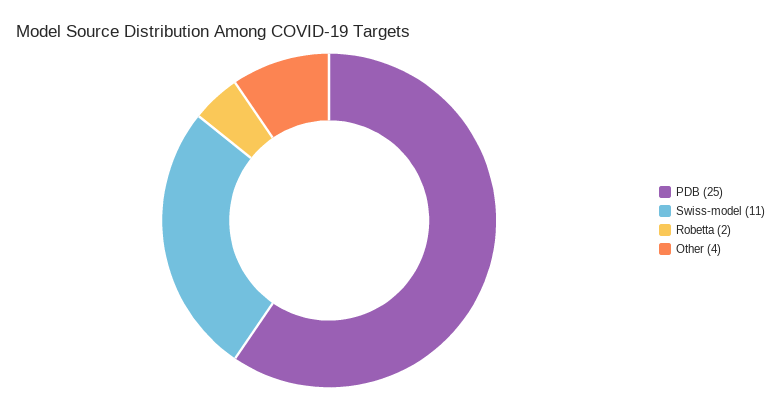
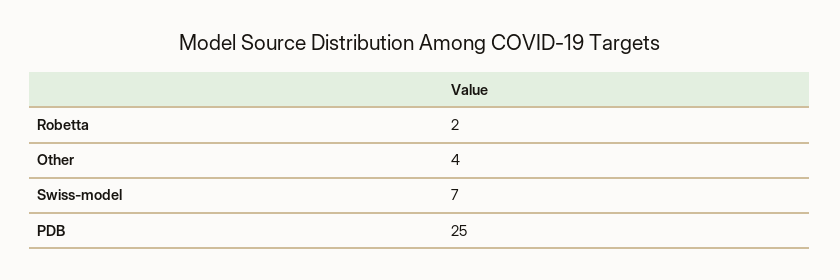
Swiss-model: 11 -> 7

